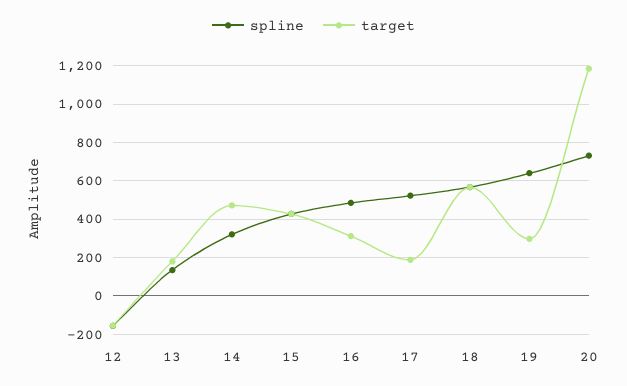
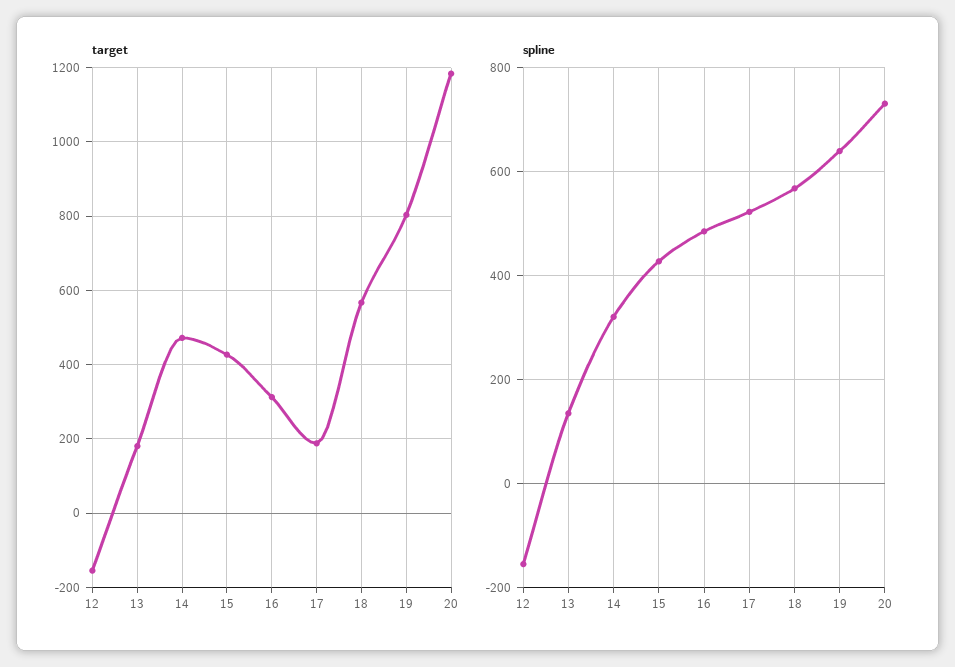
target, 19: 300 -> 800

